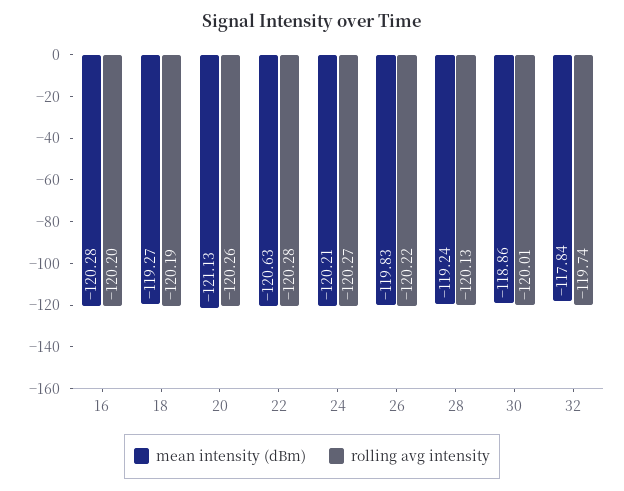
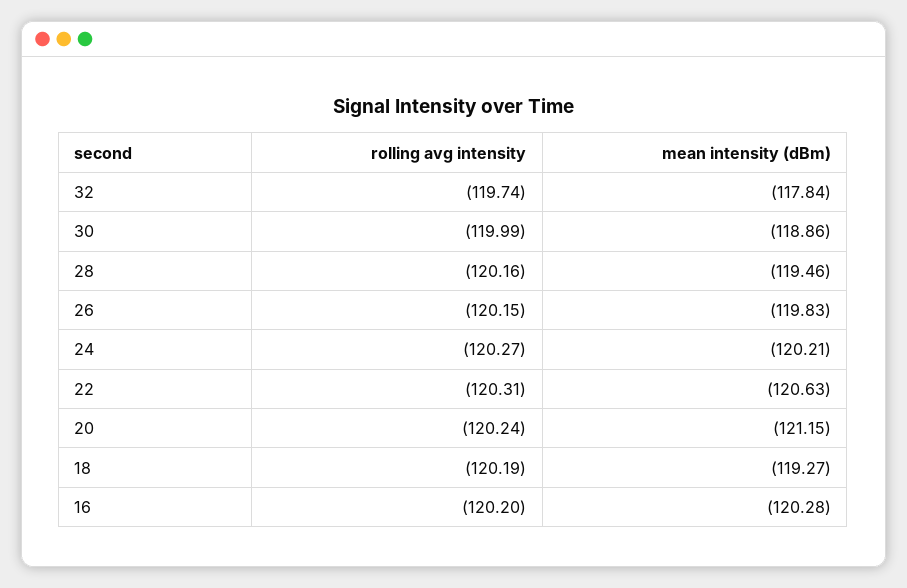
mean intensity (dBm), 20: -121.13 -> -121.15
rolling avg intensity, 20: -120.26 -> -120.24
rolling avg intensity, 22: -120.28 -> -120.31
rolling avg intensity, 26: -120.22 -> -120.15
mean intensity (dBm), 28: -119.24 -> -119.46
rolling avg intensity, 28: -120.13 -> -120.16
rolling avg intensity, 30: -120.01 -> -119.99

